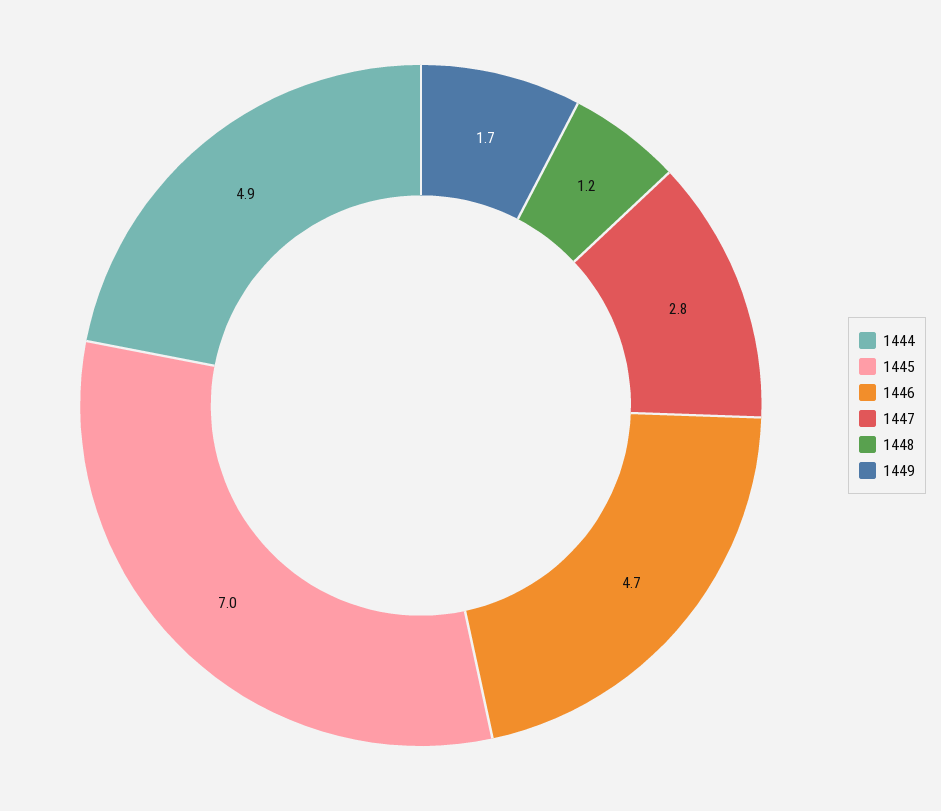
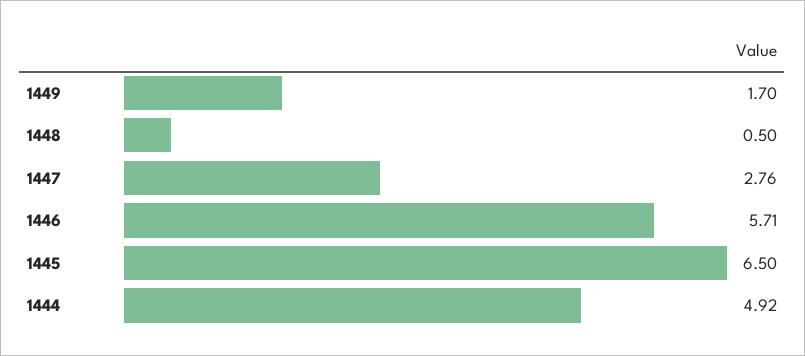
1445: 7 -> 6.5
1446: 4.7 -> 5.71
1448: 1.2 -> 0.5

